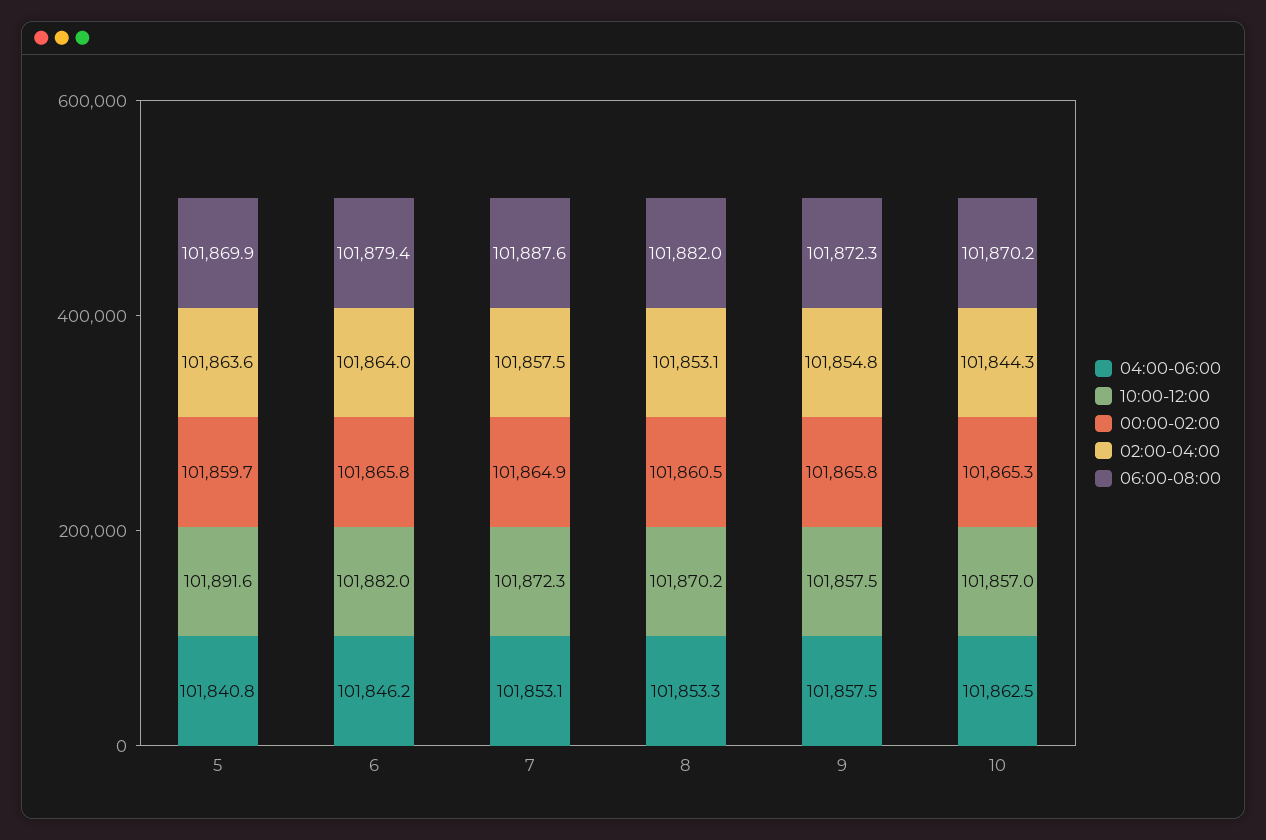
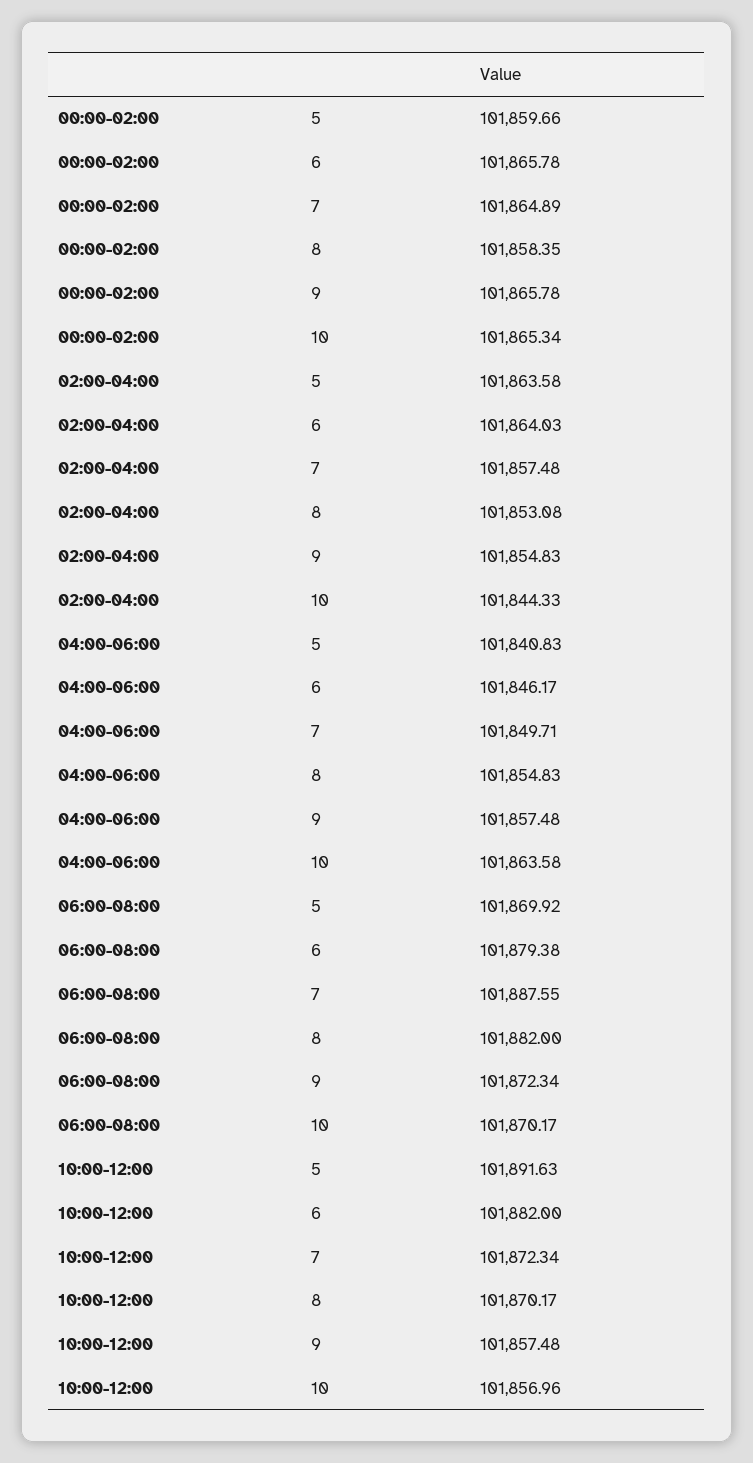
04:00-06:00, 7: 101853.1 -> 101849.71
04:00-06:00, 8: 101853.3 -> 101854.83
00:00-02:00, 8: 101860.5 -> 101858.35
04:00-06:00, 10: 101862.5 -> 101863.58

